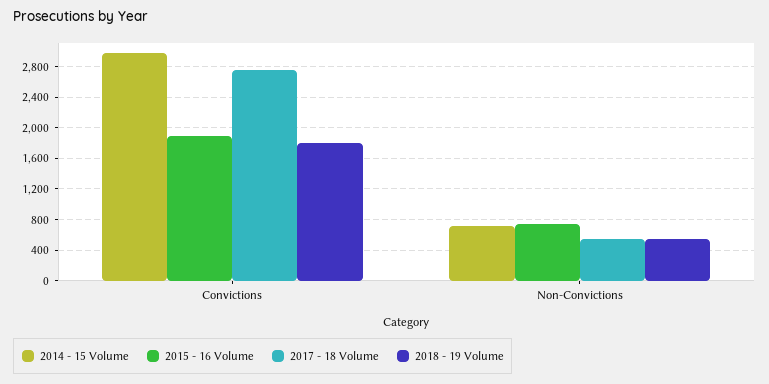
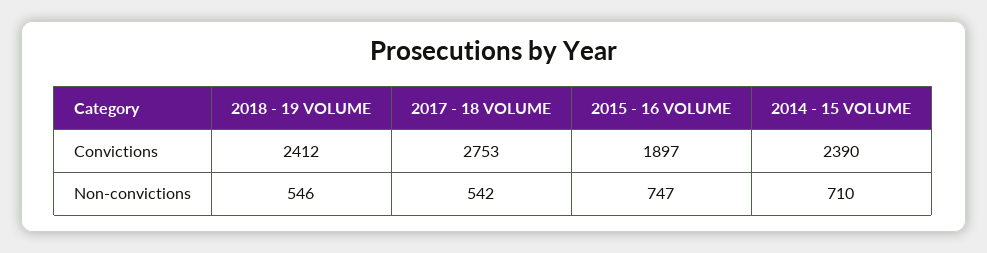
2014 - 15 Volume, Convictions: 3000 -> 2390
2018 - 19 Volume, Convictions: 1800 -> 2412

